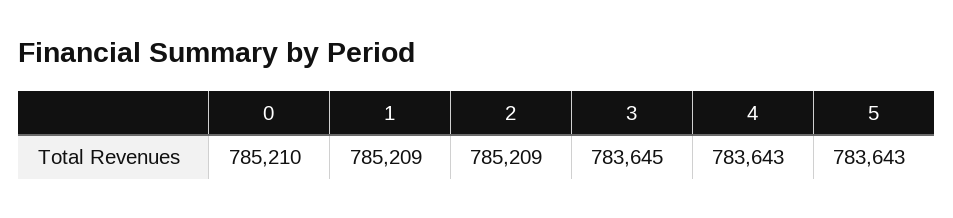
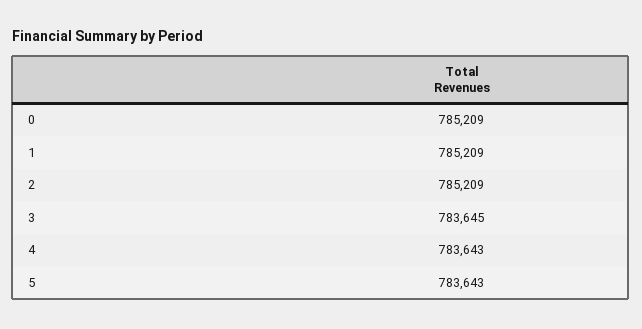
0: 785210 -> 785209

